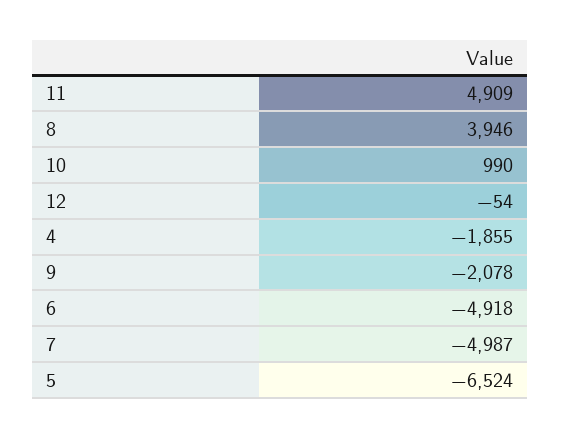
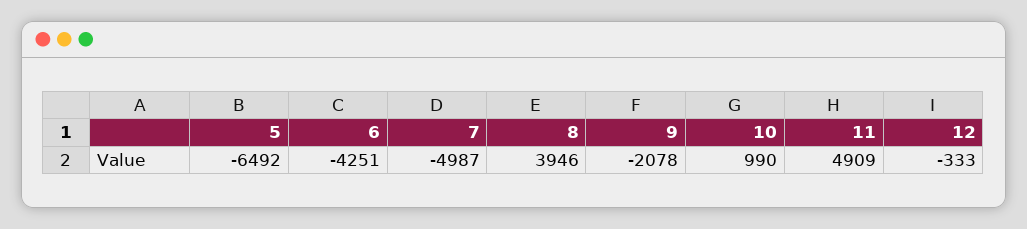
12: -54 -> -333
4: -1855 -> none
6: -4918 -> -4251
5: -6524 -> -6492

